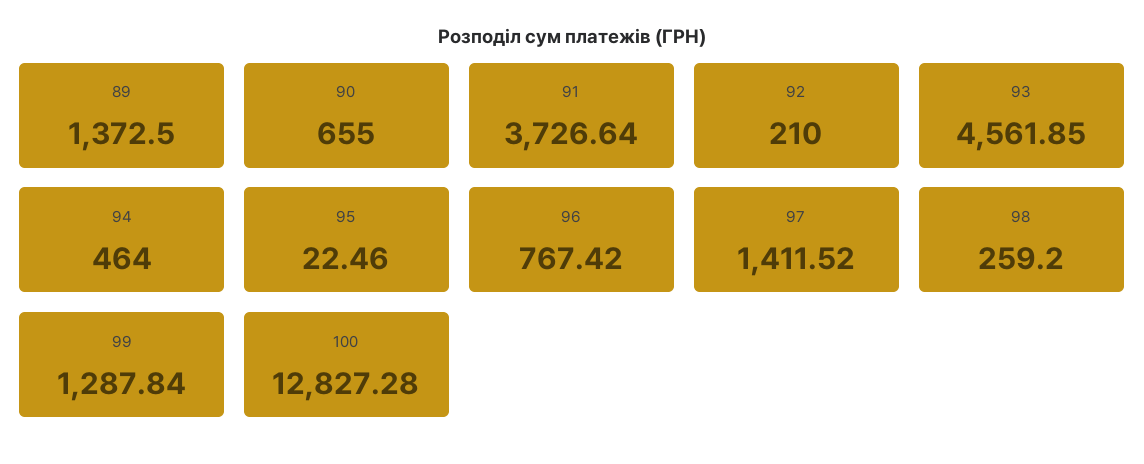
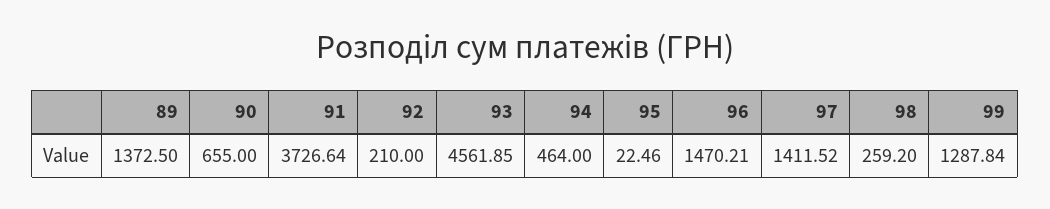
96: 767.42 -> 1470.21
100: 12827.28 -> none

